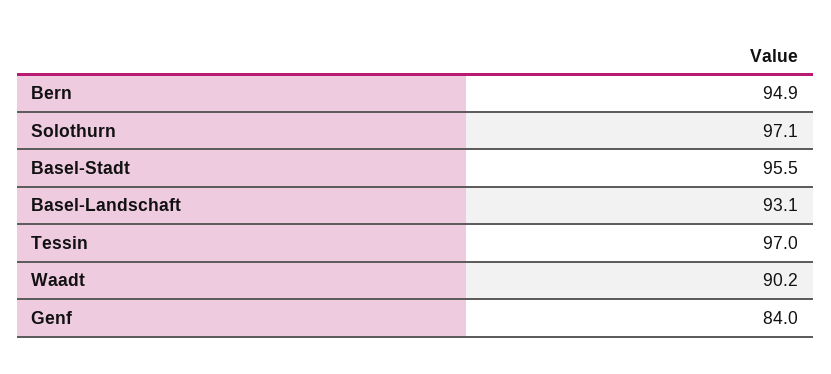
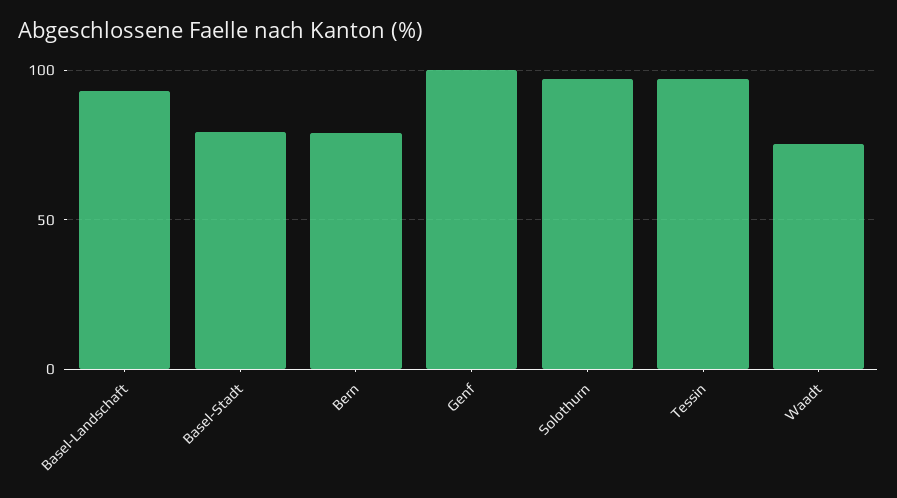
Bern: 94.9 -> 80
Basel-Stadt: 95.5 -> 80
Waadt: 90.2 -> 75
Genf: 84 -> 100

